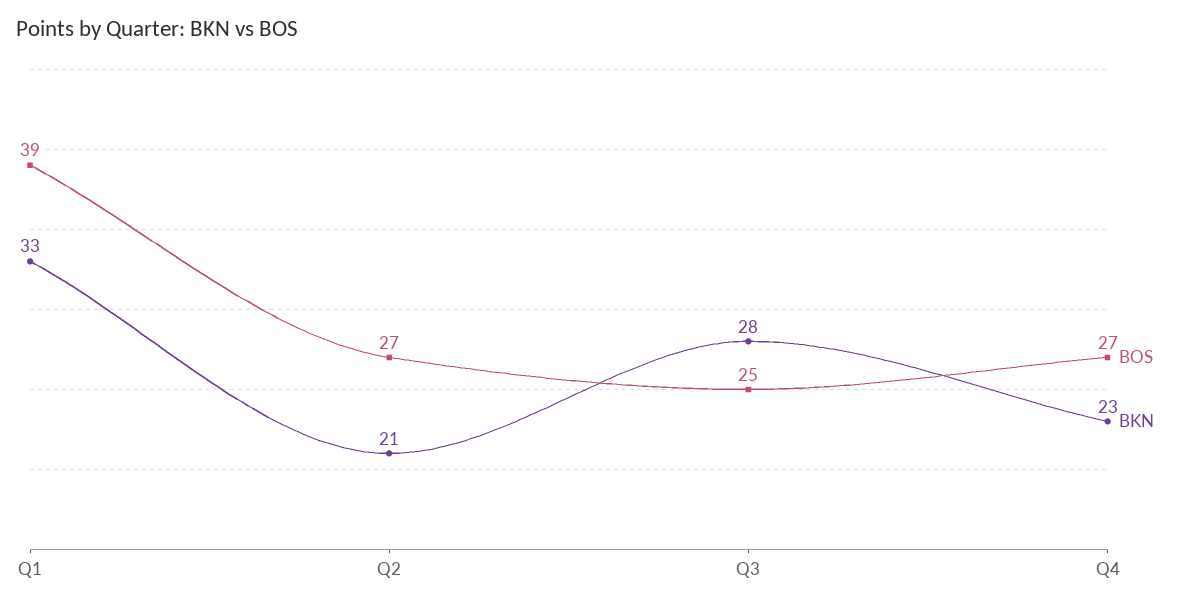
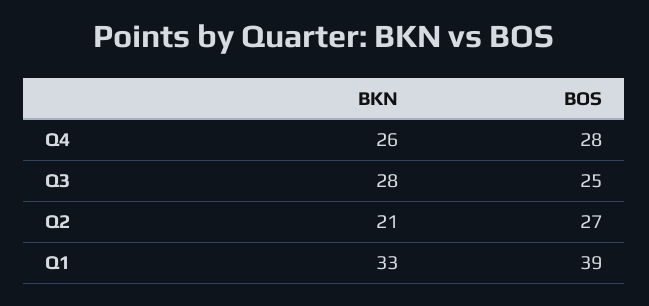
BOS, Q4: 27 -> 28
BKN, Q4: 23 -> 26

